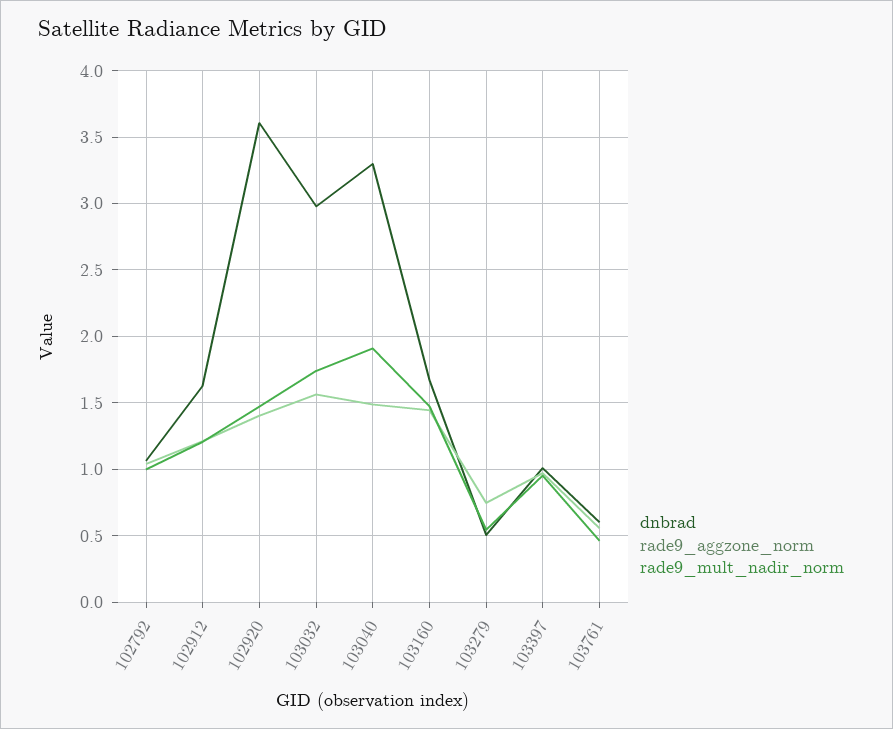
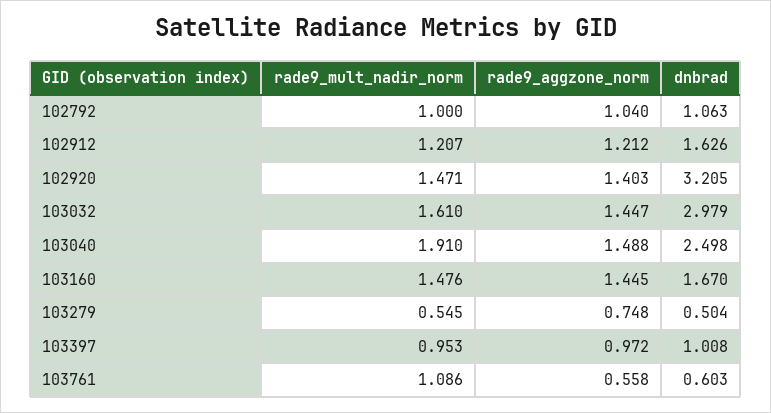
dnbrad, 102920: 3.6 -> 3.205
rade9_aggzone_norm, 103032: 1.55 -> 1.447
rade9_mult_nadir_norm, 103032: 1.75 -> 1.61
dnbrad, 103040: 3.3 -> 2.498
rade9_mult_nadir_norm, 103761: 0.45 -> 1.086

